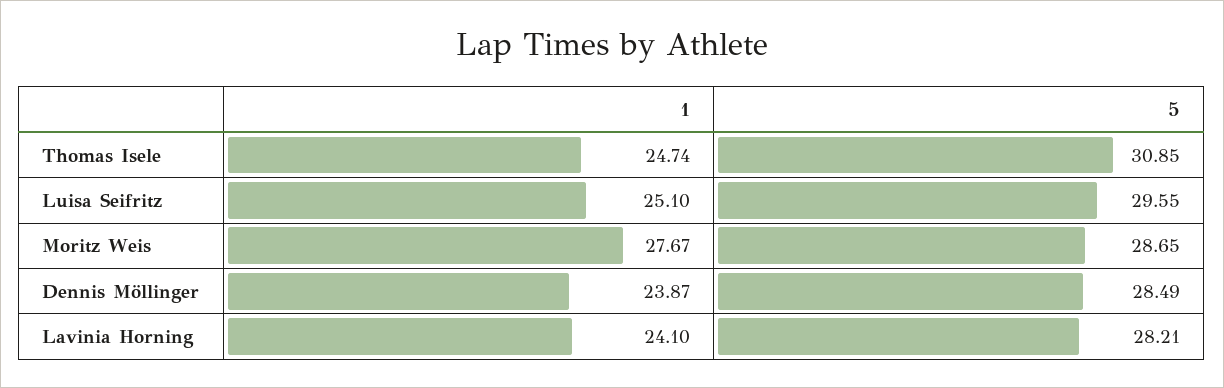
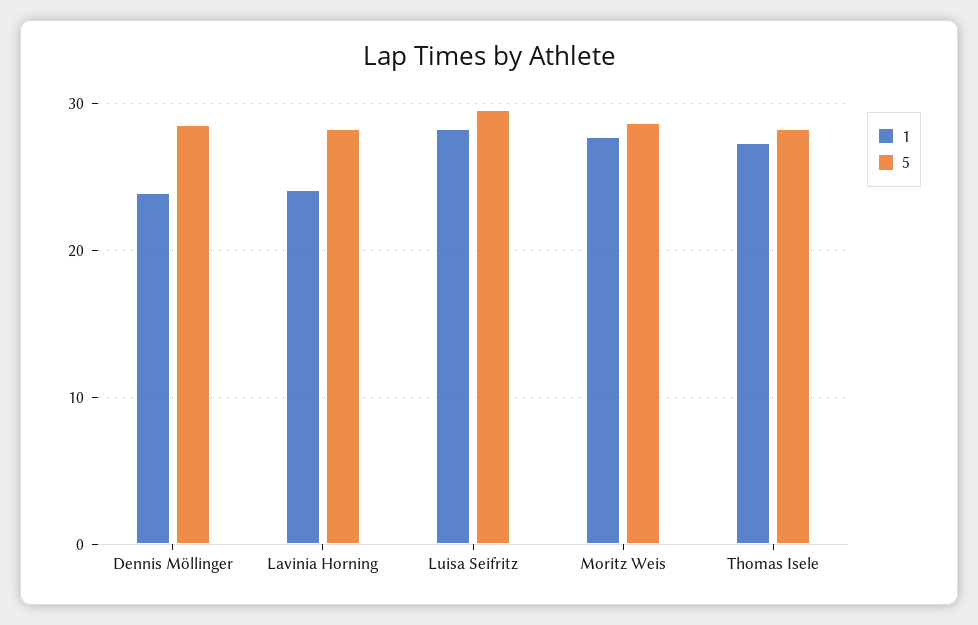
1, Thomas Isele: 24.74 -> 27
5, Thomas Isele: 30.85 -> 28
1, Luisa Seifritz: 25.1 -> 28

